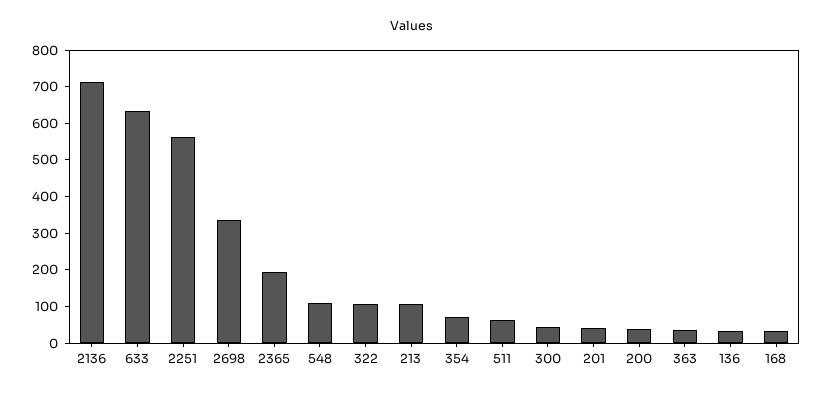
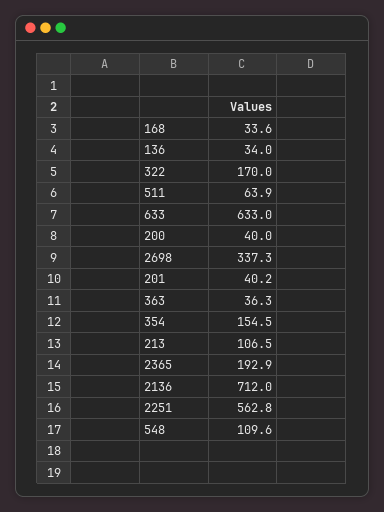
322: 100 -> 170
354: 75 -> 154.5
300: 50 -> none

